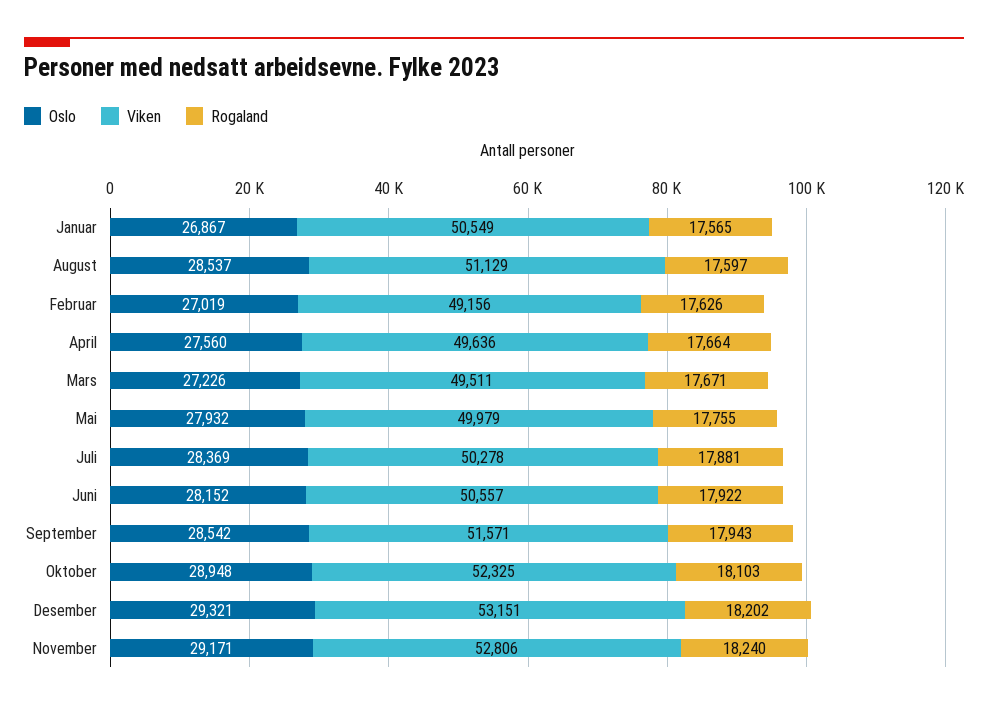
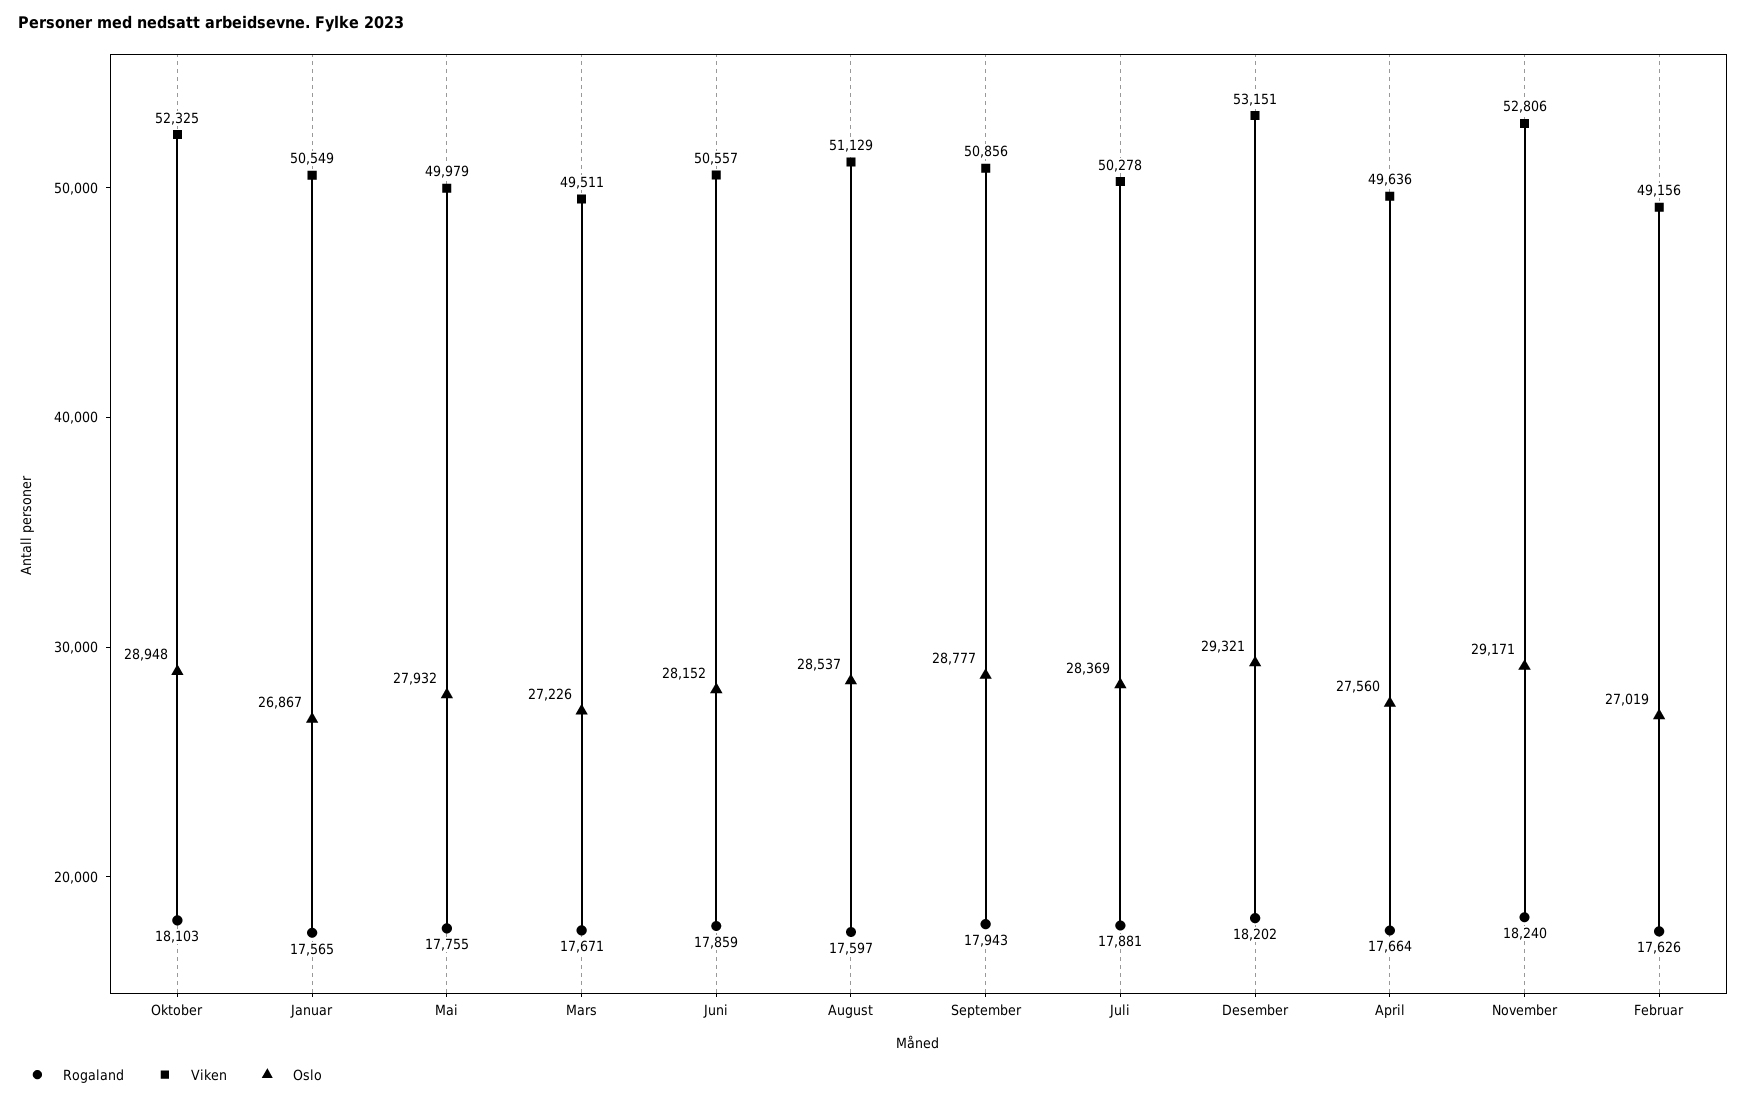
Rogaland, Juni: 17922 -> 17859
Oslo, September: 28542 -> 28777
Viken, September: 51571 -> 50856

